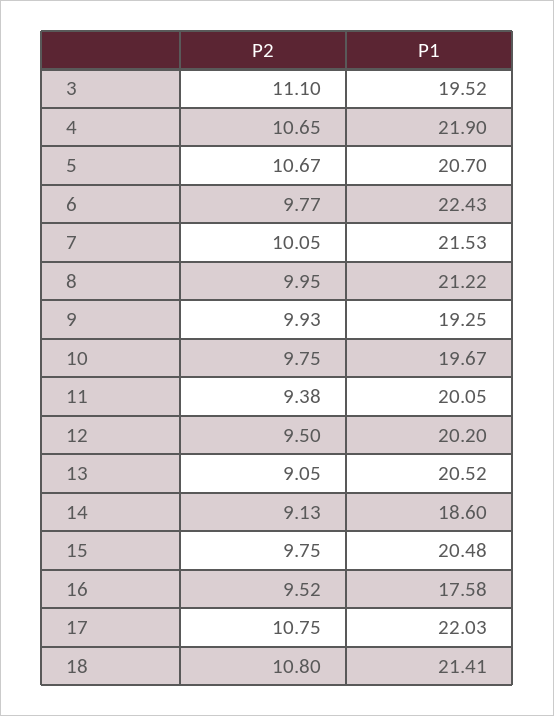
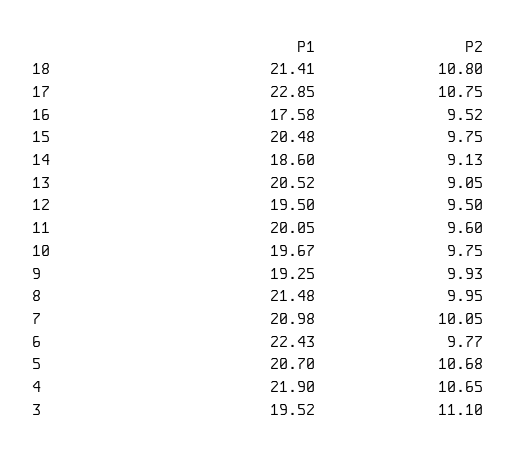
P2, 5: 10.67 -> 10.68
P1, 7: 21.53 -> 20.98
P1, 8: 21.22 -> 21.48
P2, 11: 9.38 -> 9.6
P1, 12: 20.2 -> 19.5
P1, 17: 22.03 -> 22.85

